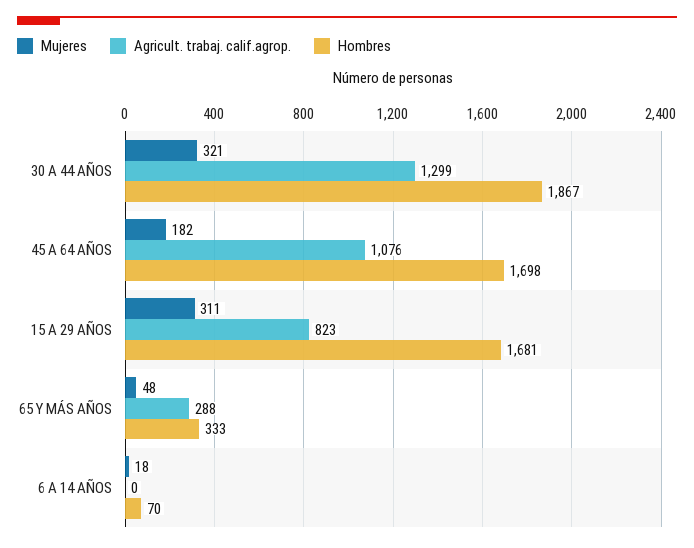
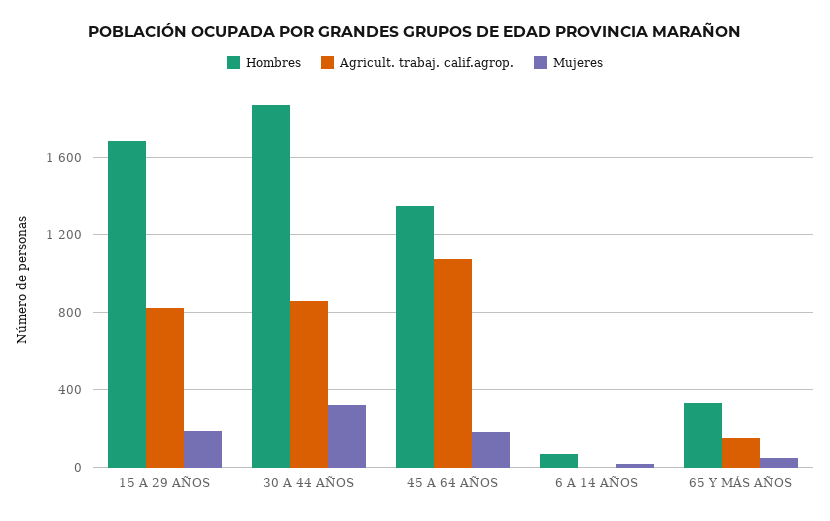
Agricult. trabaj. calif.agrop., 30 A 44 AÑOS: 1299 -> 850
Hombres, 45 A 64 AÑOS: 1698 -> 1350
Mujeres, 15 A 29 AÑOS: 311 -> 200
Agricult. trabaj. calif.agrop., 65 Y MÁS AÑOS: 288 -> 150

